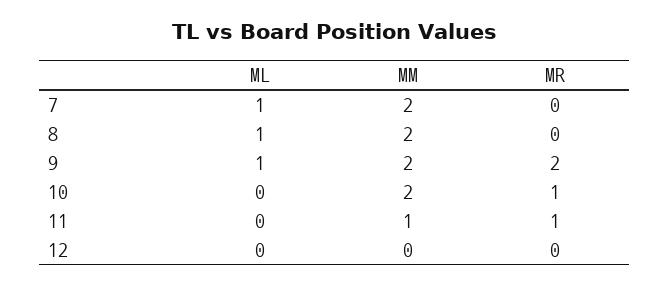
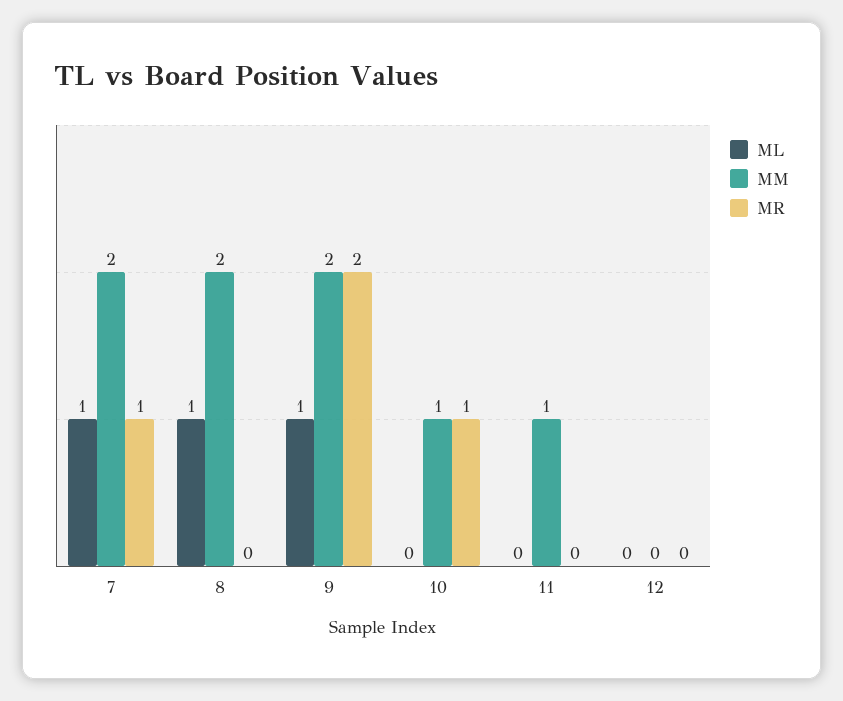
MR, 7: 0 -> 1
MM, 10: 2 -> 1
MR, 11: 1 -> 0

